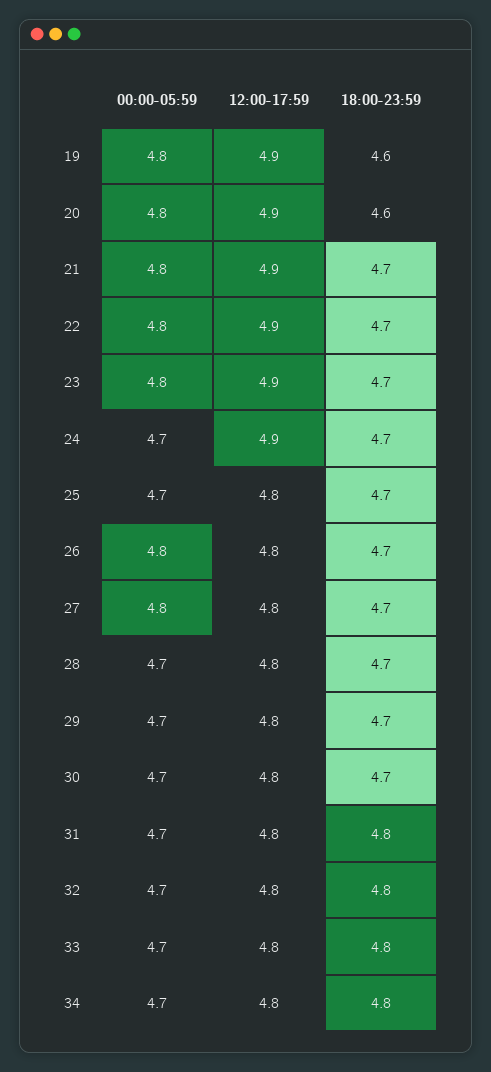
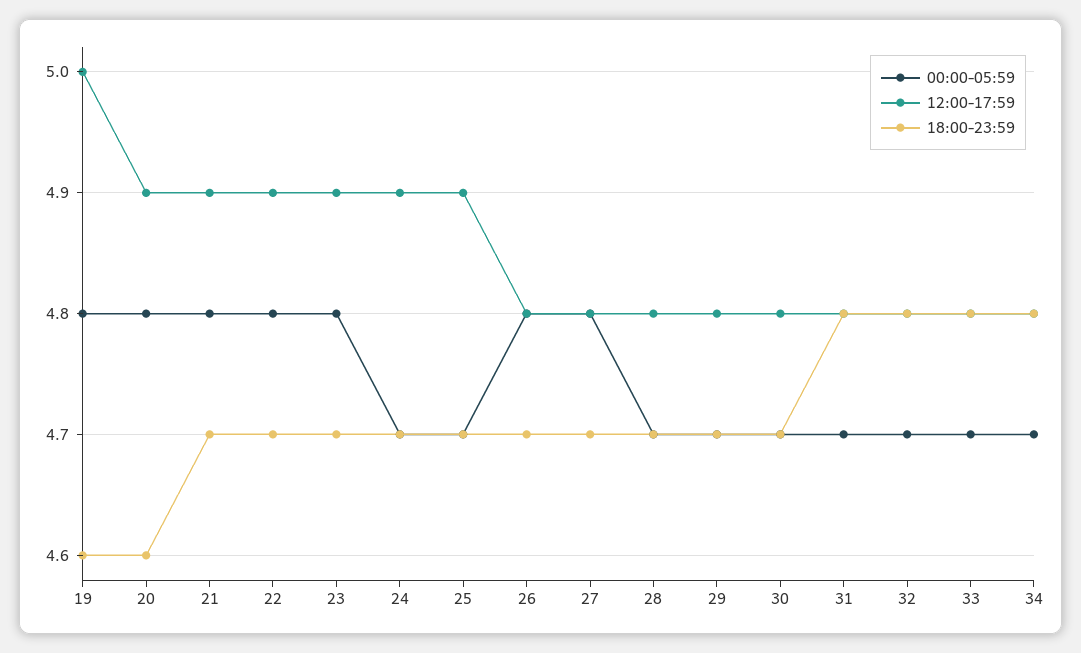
12:00-17:59, 19: 4.9 -> 5
12:00-17:59, 25: 4.8 -> 4.9

